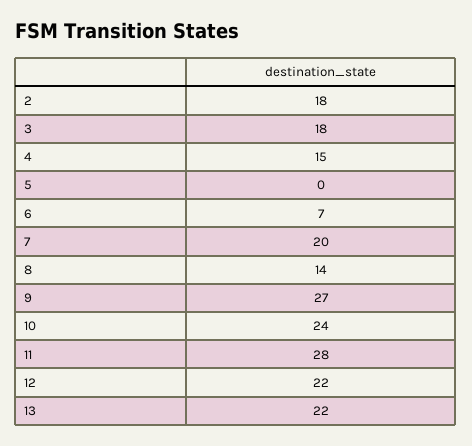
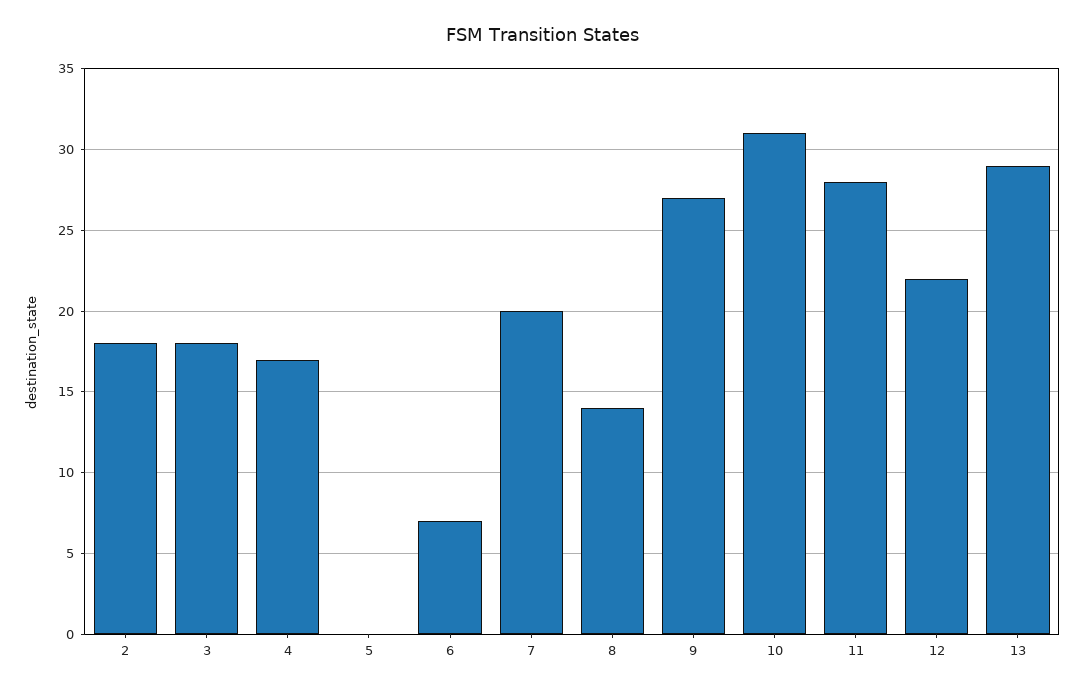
4: 15 -> 17
10: 24 -> 31
13: 22 -> 29

